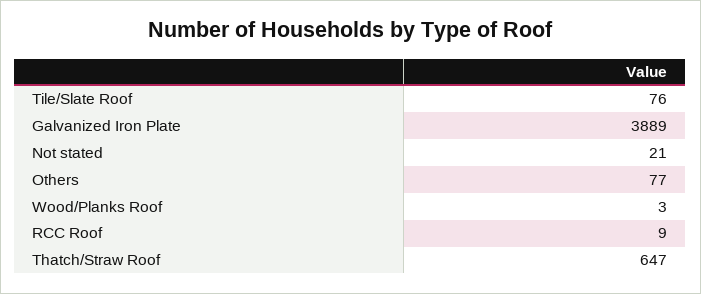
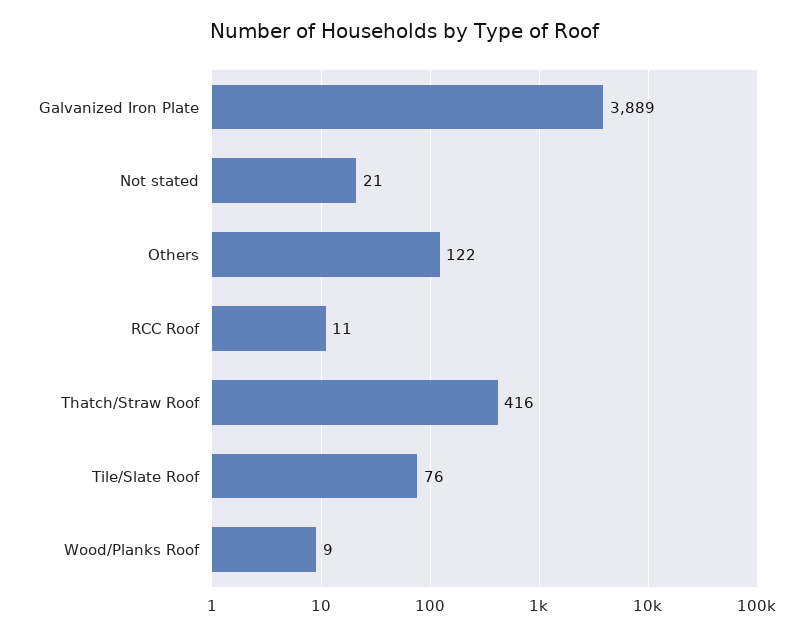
Others: 77 -> 122
Wood/Planks Roof: 3 -> 9
RCC Roof: 9 -> 11
Thatch/Straw Roof: 647 -> 416

